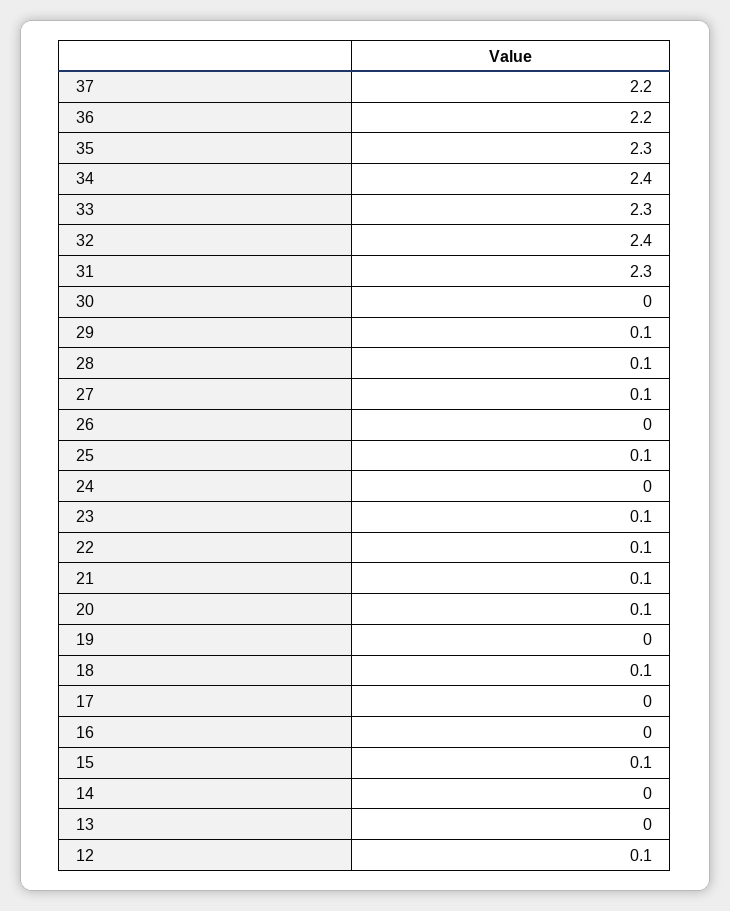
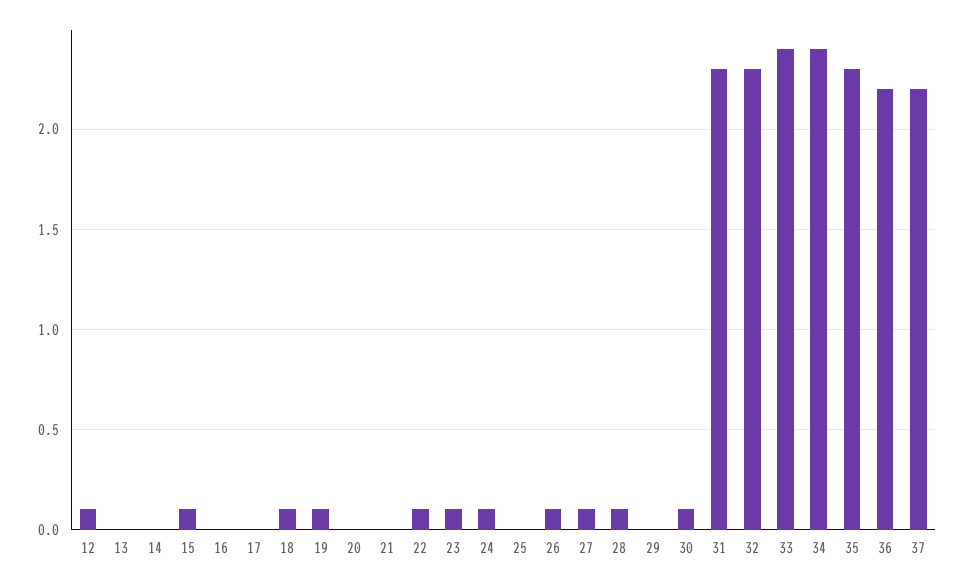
33: 2.3 -> 2.4
32: 2.4 -> 2.3
30: 0 -> 0.1
29: 0.1 -> 0
26: 0 -> 0.1
25: 0.1 -> 0
24: 0 -> 0.1
21: 0.1 -> 0
20: 0.1 -> 0
19: 0 -> 0.1

